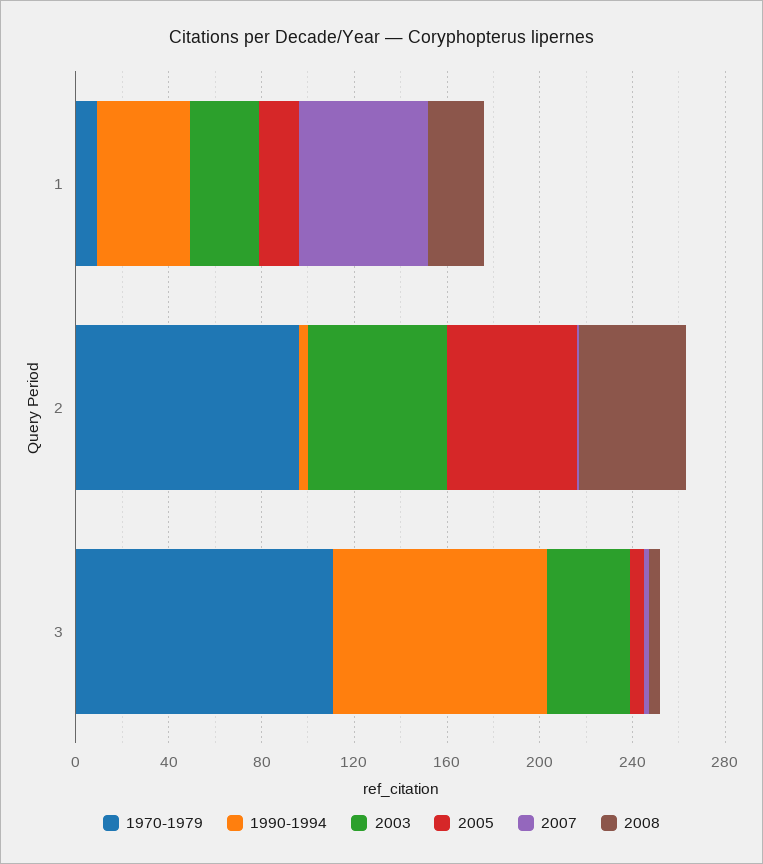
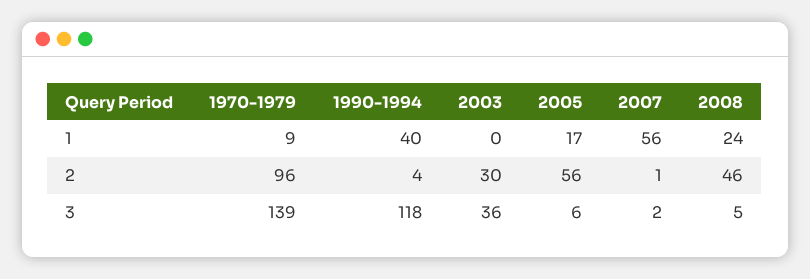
2003, 1: 30 -> 0
2003, 2: 60 -> 30
1970-1979, 3: 110 -> 139
1990-1994, 3: 90 -> 118

